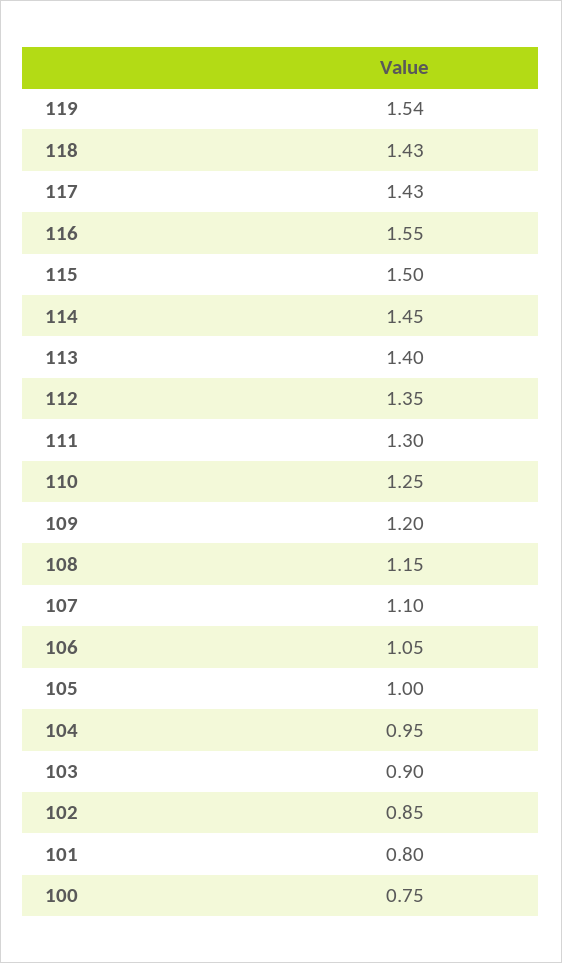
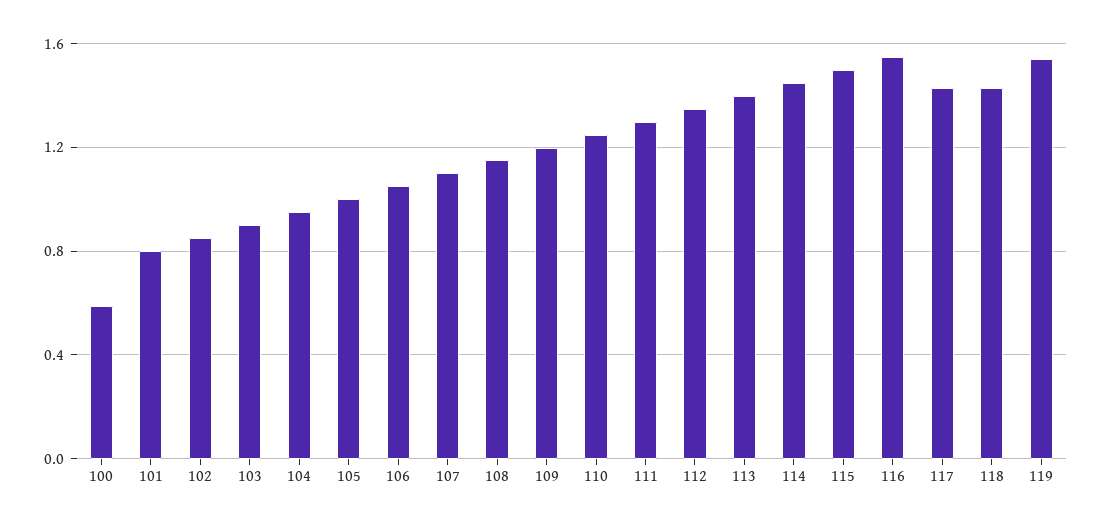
100: 0.75 -> 0.6

